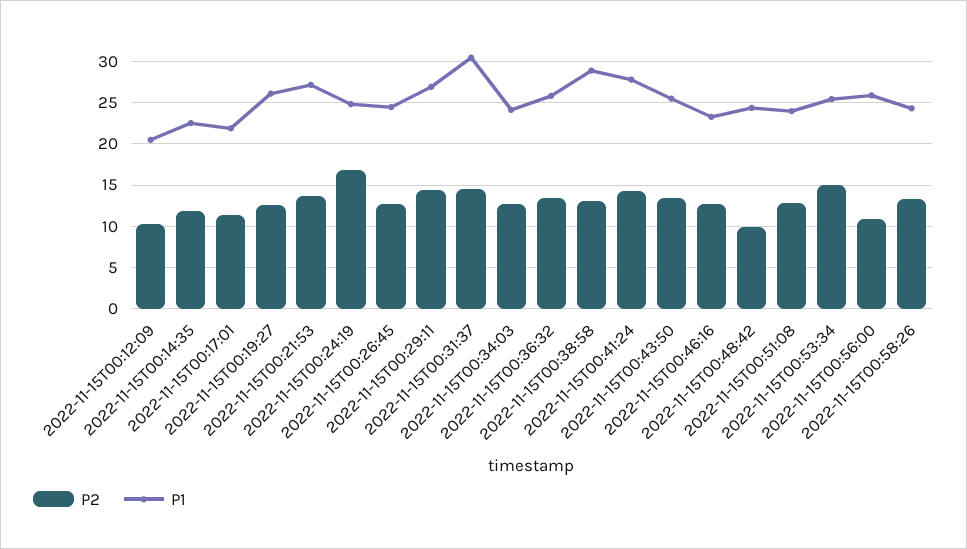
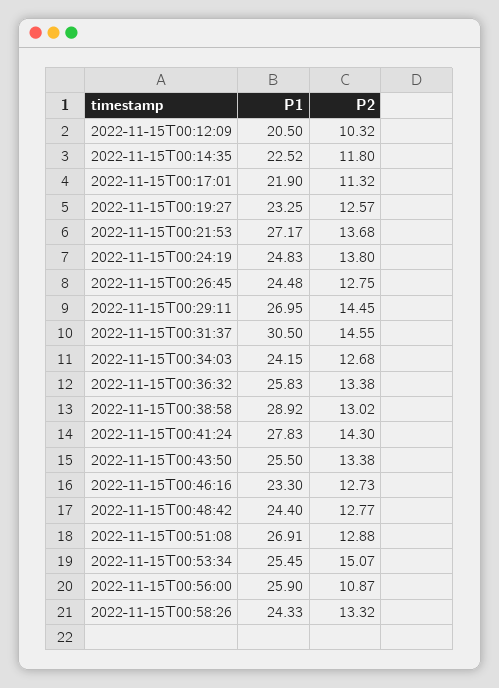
P1, 2022-11-15T00:19:27: 26 -> 23.25
P2, 2022-11-15T00:24:19: 17 -> 13.8
P2, 2022-11-15T00:48:42: 10 -> 12.77
P1, 2022-11-15T00:51:08: 24 -> 26.91

